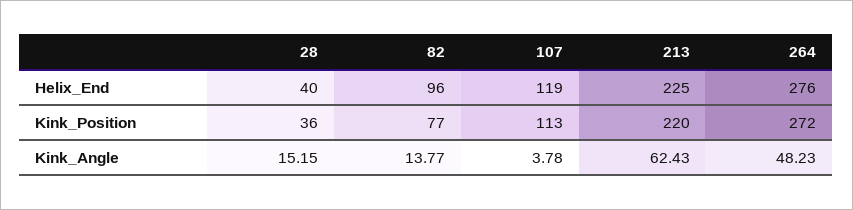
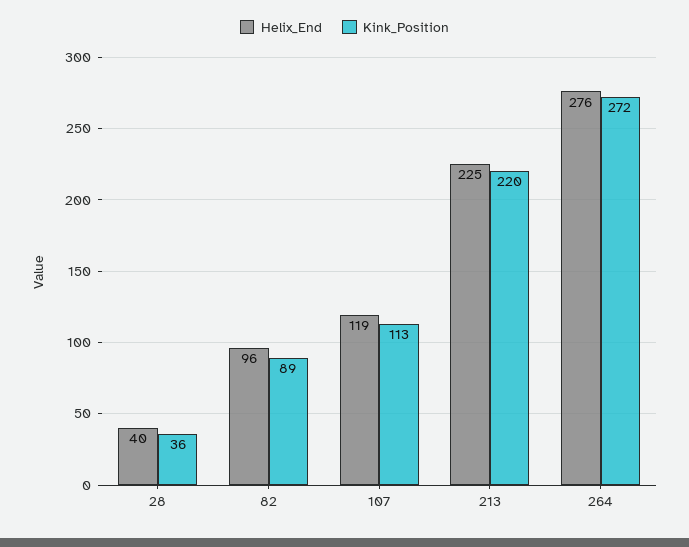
Kink_Position, 82: 77 -> 89
Kink_Angle, 28: 15.15 -> none
Kink_Angle, 82: 13.77 -> none
Kink_Angle, 107: 3.78 -> none
Kink_Angle, 213: 62.43 -> none
Kink_Angle, 264: 48.23 -> none

